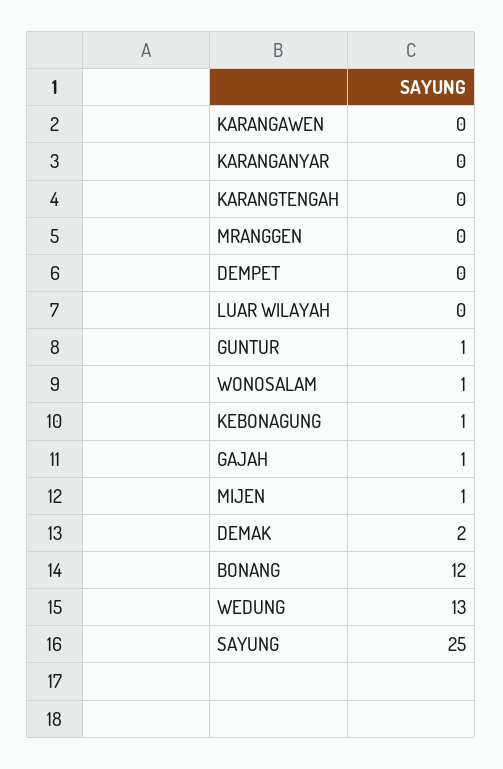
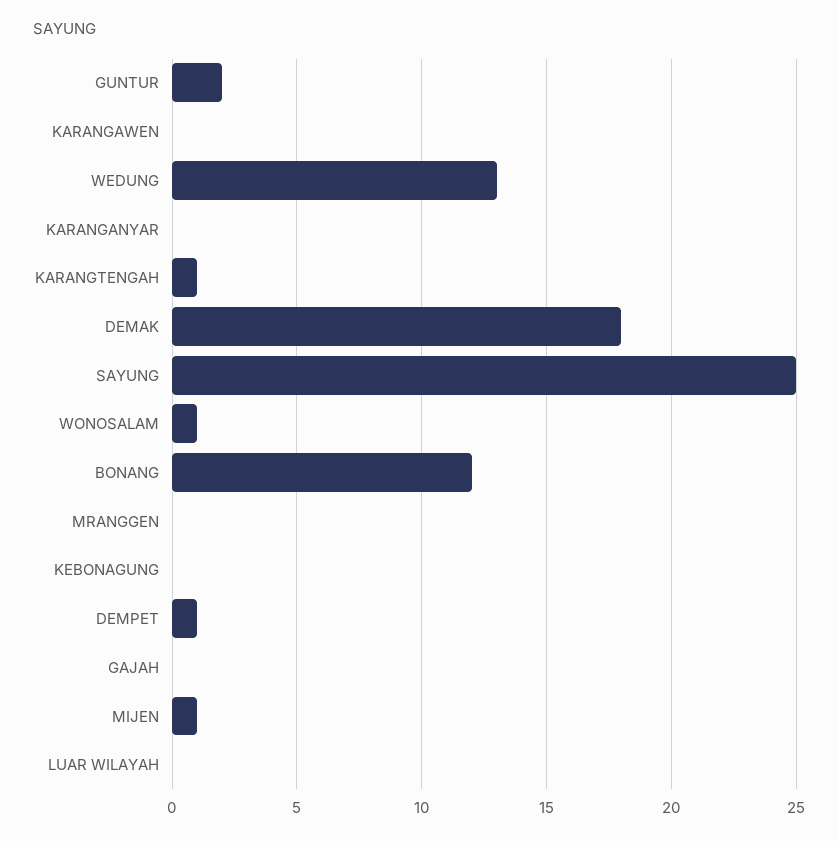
KARANGTENGAH: 0 -> 1
DEMPET: 0 -> 1
GUNTUR: 1 -> 2
KEBONAGUNG: 1 -> 0
GAJAH: 1 -> 0
DEMAK: 2 -> 18

